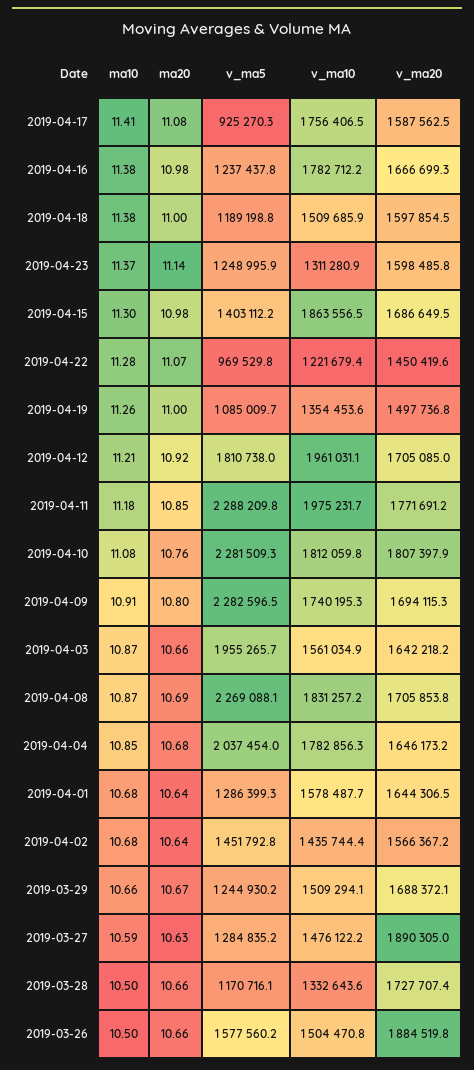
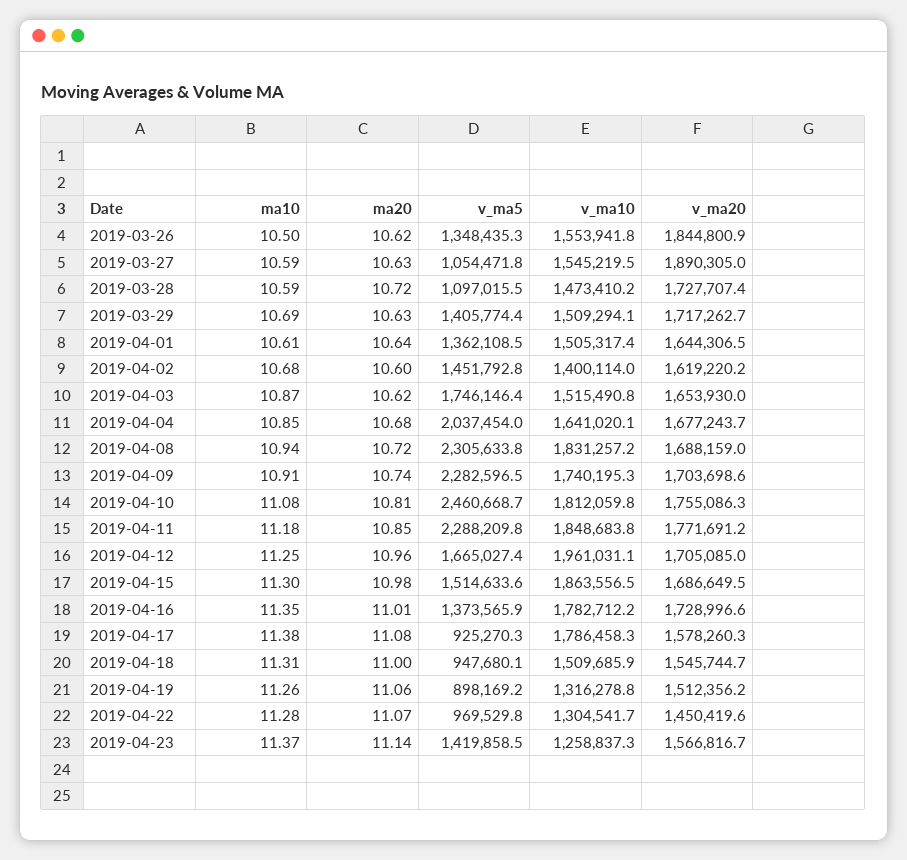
ma10, 2019-04-17: 11.41 -> 11.38
v_ma10, 2019-04-17: 1756406.5 -> 1786458.3
v_ma20, 2019-04-17: 1587562.5 -> 1578260.3
ma10, 2019-04-16: 11.38 -> 11.35
ma20, 2019-04-16: 10.98 -> 11.01
v_ma5, 2019-04-16: 1237437.8 -> 1373565.9
v_ma20, 2019-04-16: 1666699.3 -> 1728996.6
ma10, 2019-04-18: 11.38 -> 11.31
v_ma5, 2019-04-18: 1189198.8 -> 947680.1
v_ma20, 2019-04-18: 1597854.5 -> 1545744.7
v_ma5, 2019-04-23: 1248995.9 -> 1419858.5
v_ma10, 2019-04-23: 1311280.9 -> 1258837.3
v_ma20, 2019-04-23: 1598485.8 -> 1566816.7
v_ma5, 2019-04-15: 1403112.2 -> 1514633.6
v_ma10, 2019-04-22: 1221679.4 -> 1304541.7
ma20, 2019-04-19: 11 -> 11.06
v_ma5, 2019-04-19: 1085009.7 -> 898169.2
v_ma10, 2019-04-19: 1354453.6 -> 1316278.8
v_ma20, 2019-04-19: 1497736.8 -> 1512356.2
ma10, 2019-04-12: 11.21 -> 11.25
ma20, 2019-04-12: 10.92 -> 10.96
v_ma5, 2019-04-12: 1810738 -> 1665027.4
v_ma10, 2019-04-11: 1975231.7 -> 1848683.8
ma20, 2019-04-10: 10.76 -> 10.81
v_ma5, 2019-04-10: 2281509.3 -> 2460668.7
v_ma20, 2019-04-10: 1807397.9 -> 1755086.3
ma20, 2019-04-09: 10.8 -> 10.74
v_ma20, 2019-04-09: 1694115.3 -> 1703698.6
ma20, 2019-04-03: 10.66 -> 10.62
v_ma5, 2019-04-03: 1955265.7 -> 1746146.4
v_ma10, 2019-04-03: 1561034.9 -> 1515490.8
v_ma20, 2019-04-03: 1642218.2 -> 1653930
ma10, 2019-04-08: 10.87 -> 10.94
ma20, 2019-04-08: 10.69 -> 10.72
v_ma5, 2019-04-08: 2269088.1 -> 2305633.8
v_ma20, 2019-04-08: 1705853.8 -> 1688159
v_ma10, 2019-04-04: 1782856.3 -> 1641020.1
v_ma20, 2019-04-04: 1646173.2 -> 1677243.7
ma10, 2019-04-01: 10.68 -> 10.61
v_ma5, 2019-04-01: 1286399.3 -> 1362108.5
v_ma10, 2019-04-01: 1578487.7 -> 1505317.4
ma20, 2019-04-02: 10.64 -> 10.6
v_ma10, 2019-04-02: 1435744.4 -> 1400114
v_ma20, 2019-04-02: 1566367.2 -> 1619220.2
ma10, 2019-03-29: 10.66 -> 10.69
ma20, 2019-03-29: 10.67 -> 10.63
v_ma5, 2019-03-29: 1244930.2 -> 1405774.4
v_ma20, 2019-03-29: 1688372.1 -> 1717262.7
v_ma5, 2019-03-27: 1284835.2 -> 1054471.8
v_ma10, 2019-03-27: 1476122.2 -> 1545219.5
ma10, 2019-03-28: 10.5 -> 10.59
ma20, 2019-03-28: 10.66 -> 10.72
v_ma5, 2019-03-28: 1170716.1 -> 1097015.5
v_ma10, 2019-03-28: 1332643.6 -> 1473410.2
ma20, 2019-03-26: 10.66 -> 10.62
v_ma5, 2019-03-26: 1577560.2 -> 1348435.3
v_ma10, 2019-03-26: 1504470.8 -> 1553941.8
v_ma20, 2019-03-26: 1884519.8 -> 1844800.9

